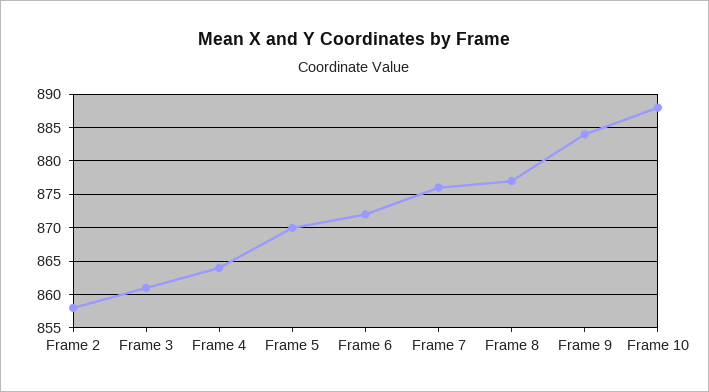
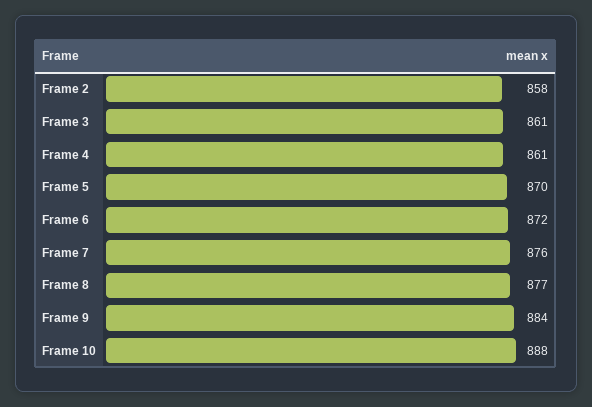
Frame 4: 864 -> 861

